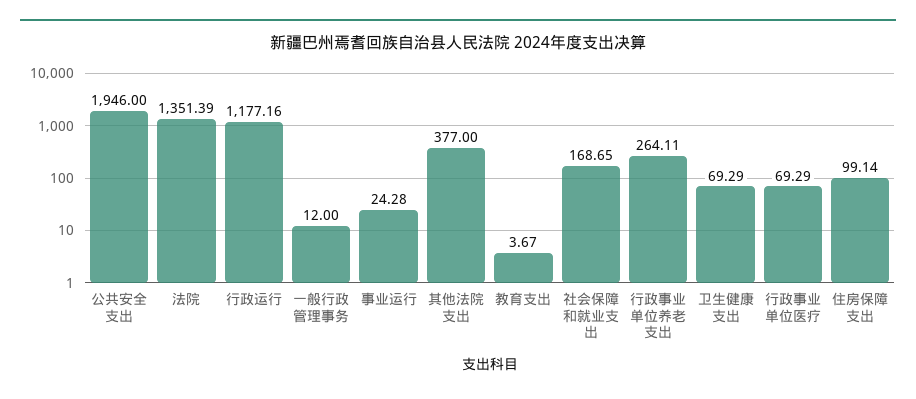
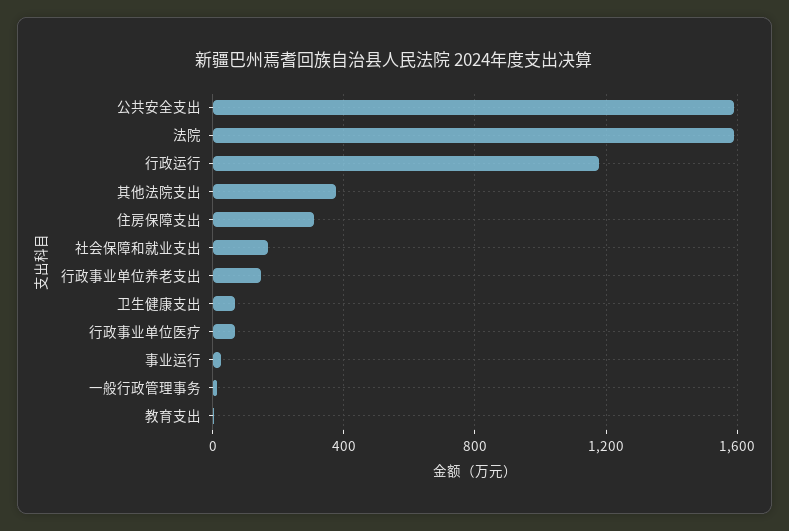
公共安全支出: 1946 -> 1600
法院: 1351.39 -> 1600
行政事业单位养老支出: 264.11 -> 150
住房保障支出: 99.14 -> 300

